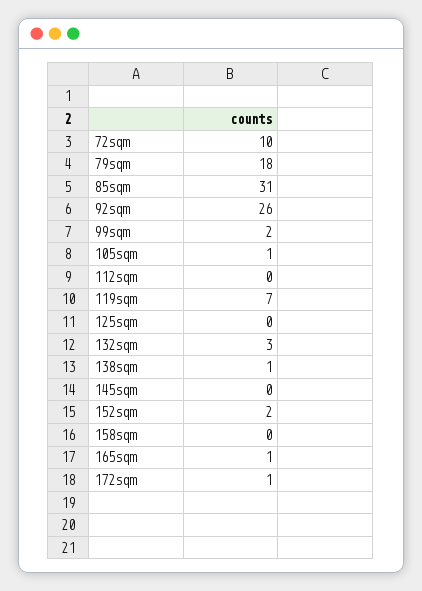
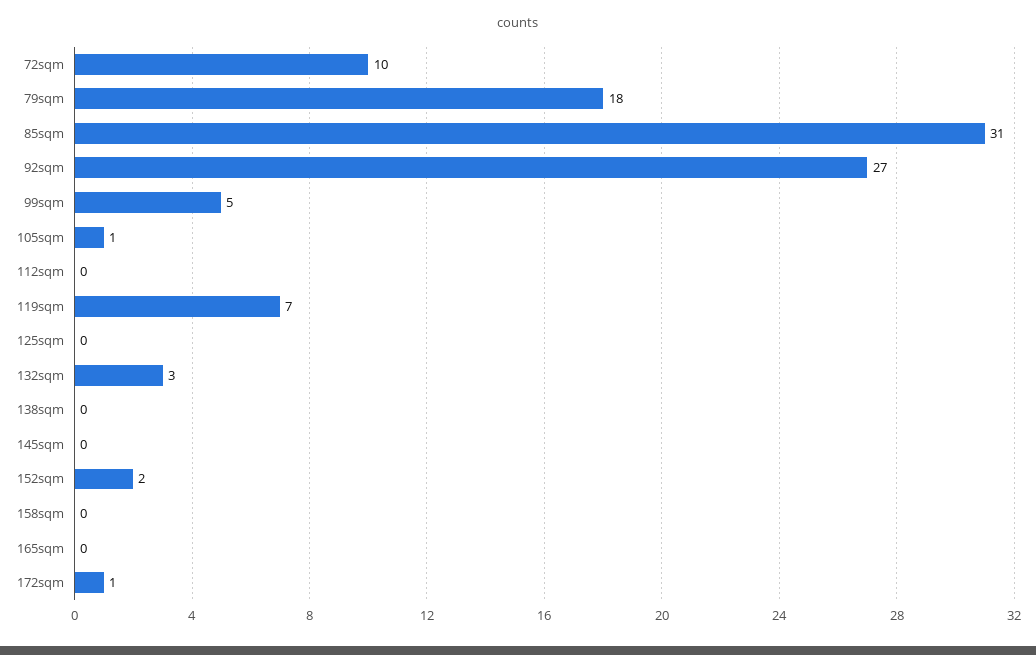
92sqm: 26 -> 27
99sqm: 2 -> 5
138sqm: 1 -> 0
165sqm: 1 -> 0

